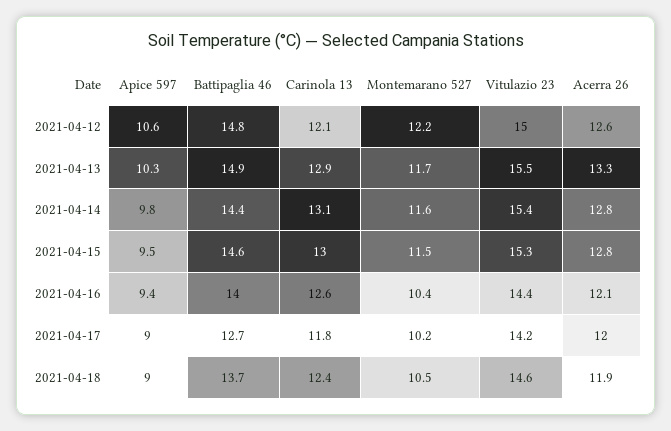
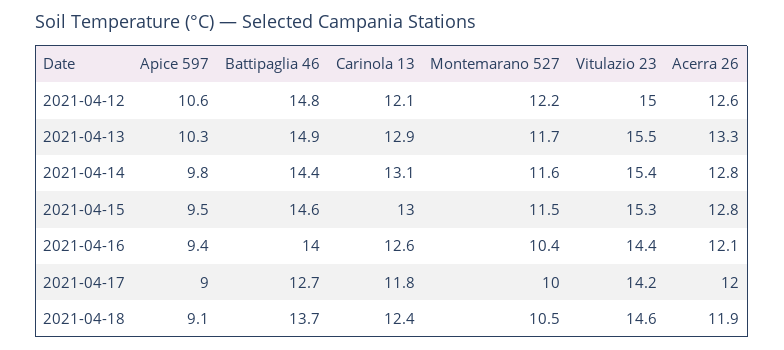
Montemarano 527, 2021-04-17: 10.2 -> 10
Apice 597, 2021-04-18: 9 -> 9.1

